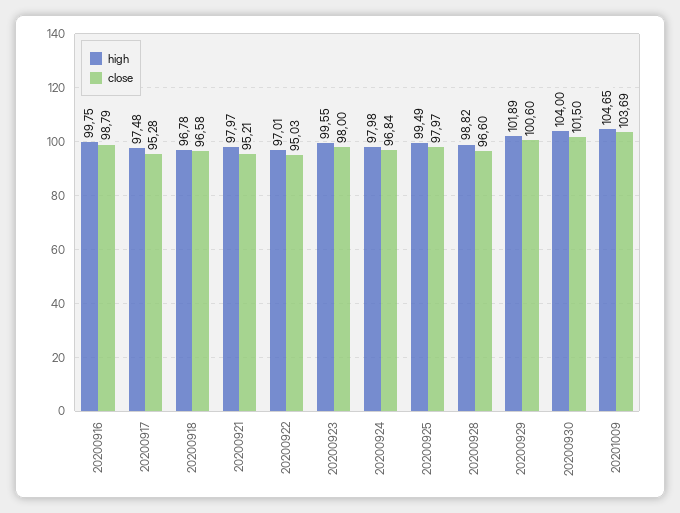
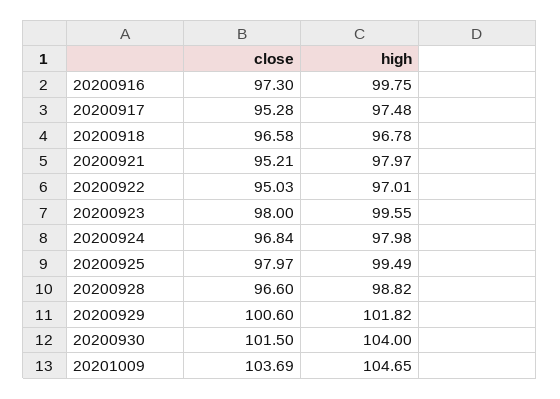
close, 20200916: 98.79 -> 97.3
high, 20200929: 101.89 -> 101.82

